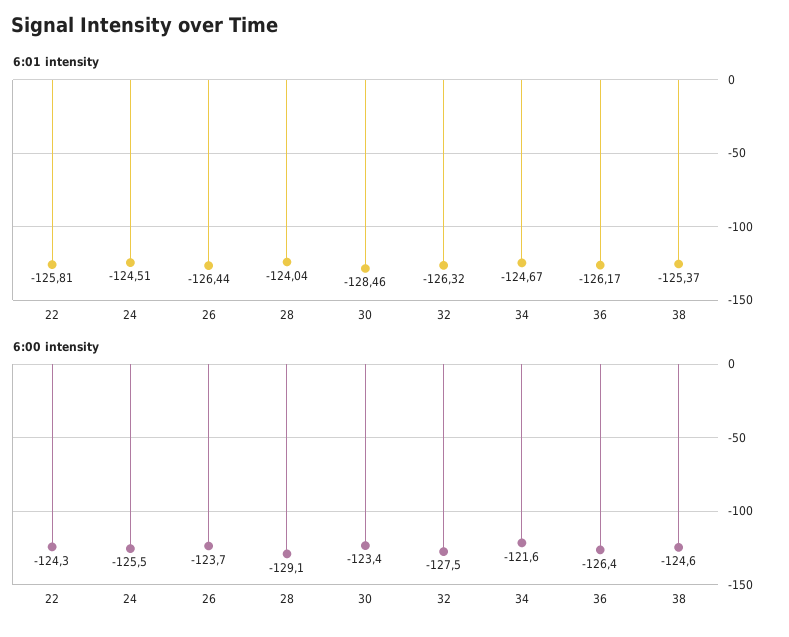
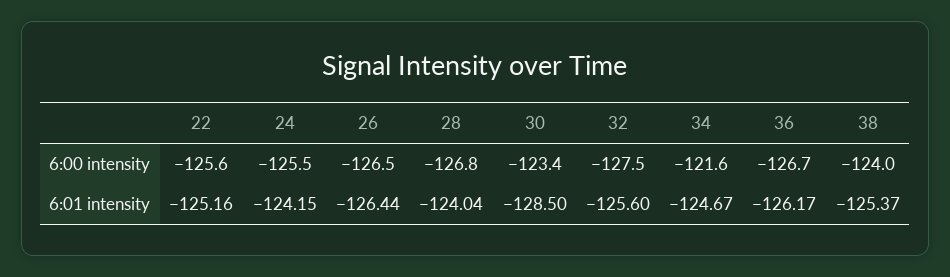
6:01 intensity, 22: -125.81 -> -125.16
6:01 intensity, 24: -124.51 -> -124.15
6:01 intensity, 30: -128.46 -> -128.5
6:01 intensity, 32: -126.32 -> -125.6
6:00 intensity, 22: -124.3 -> -125.6
6:00 intensity, 26: -123.7 -> -126.5
6:00 intensity, 28: -129.1 -> -126.8
6:00 intensity, 36: -126.4 -> -126.7
6:00 intensity, 38: -124.6 -> -124

